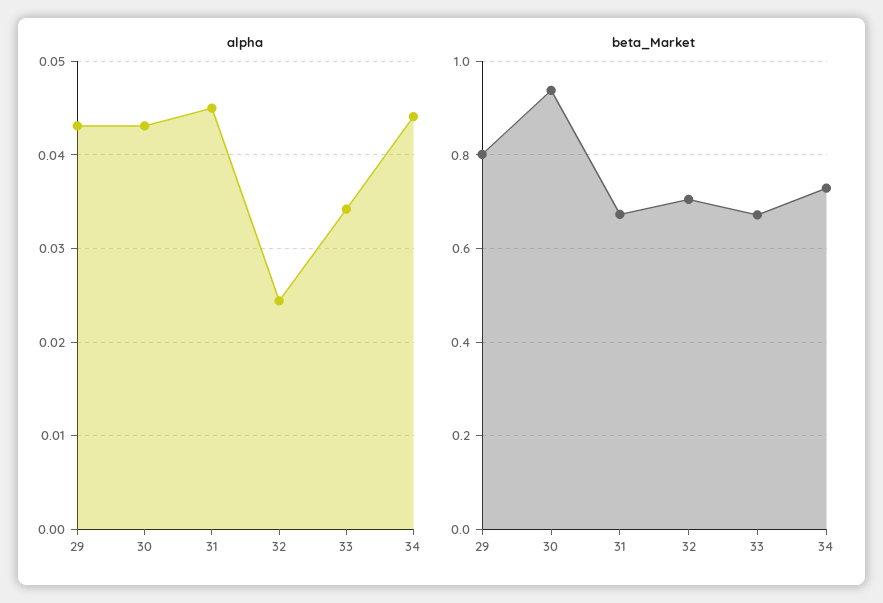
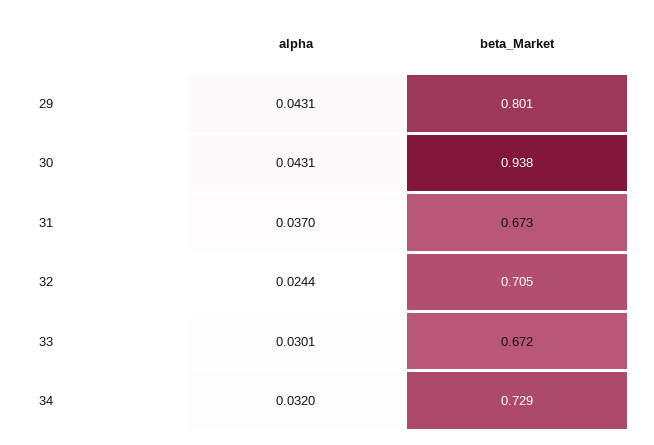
alpha, 31: 0.045 -> 0.037
alpha, 33: 0.034 -> 0.0301
alpha, 34: 0.044 -> 0.032

